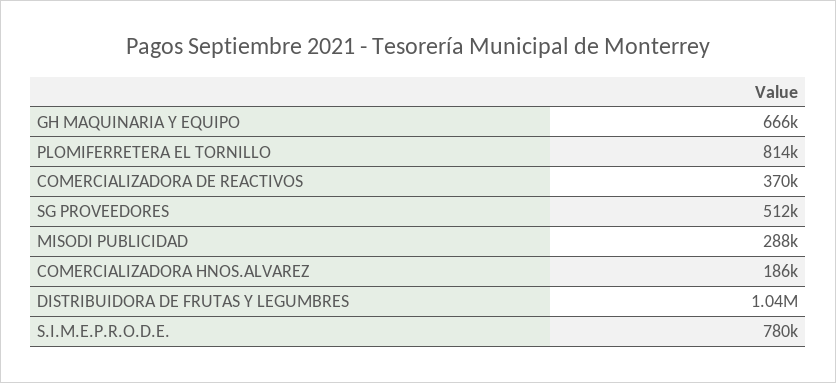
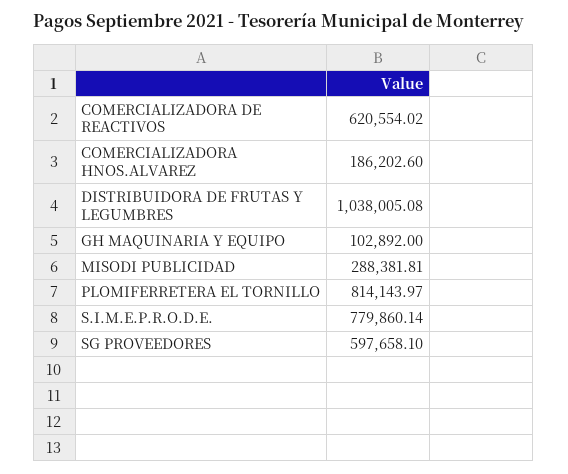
GH MAQUINARIA Y EQUIPO: 666000 -> 102892
COMERCIALIZADORA DE REACTIVOS: 370000 -> 620554.02
SG PROVEEDORES: 512000 -> 597658.1

